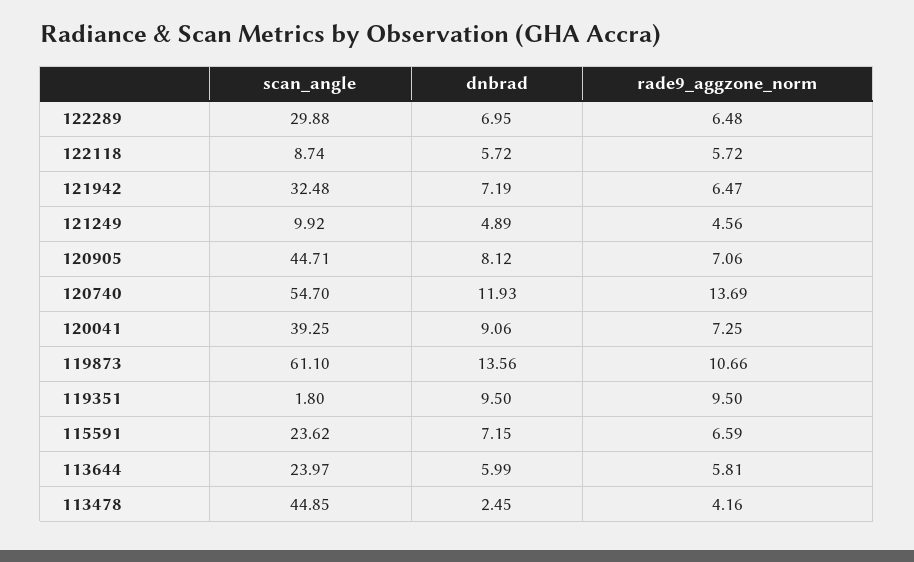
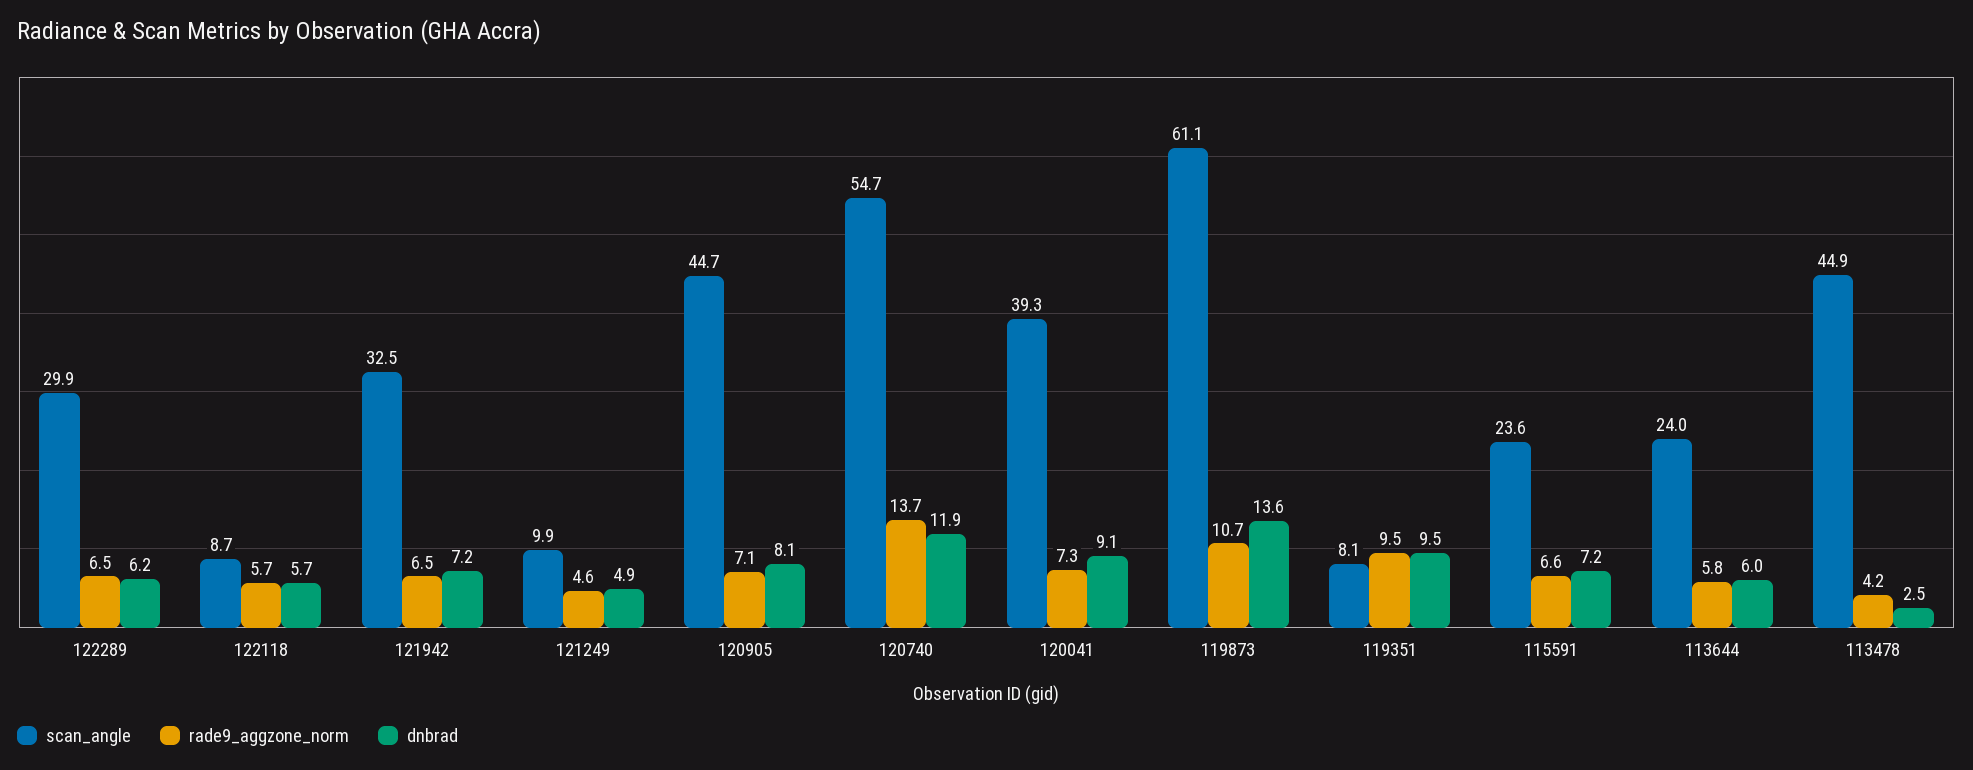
dnbrad, 122289: 6.95 -> 6.2
scan_angle, 119351: 1.8 -> 8.1

